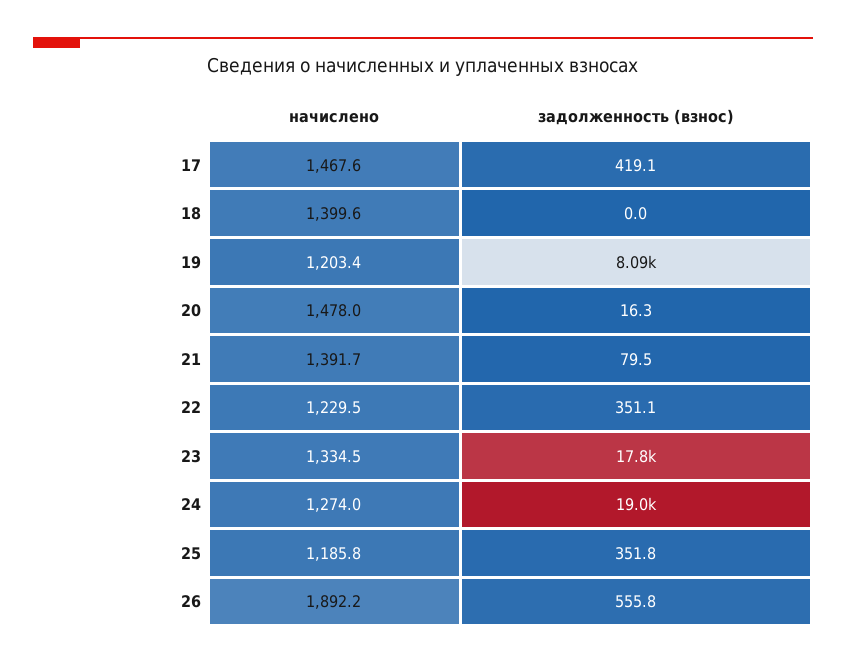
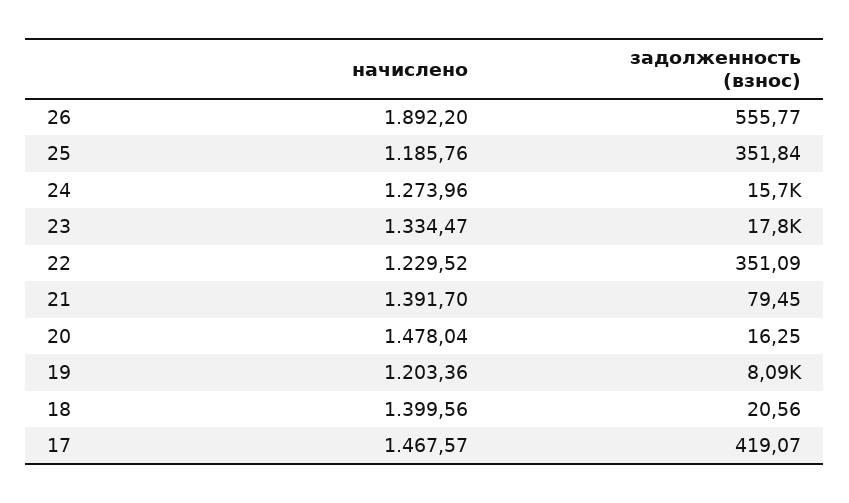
задолженность (взнос), 18: 0 -> 20.56
задолженность (взнос), 24: 19000 -> 15700

